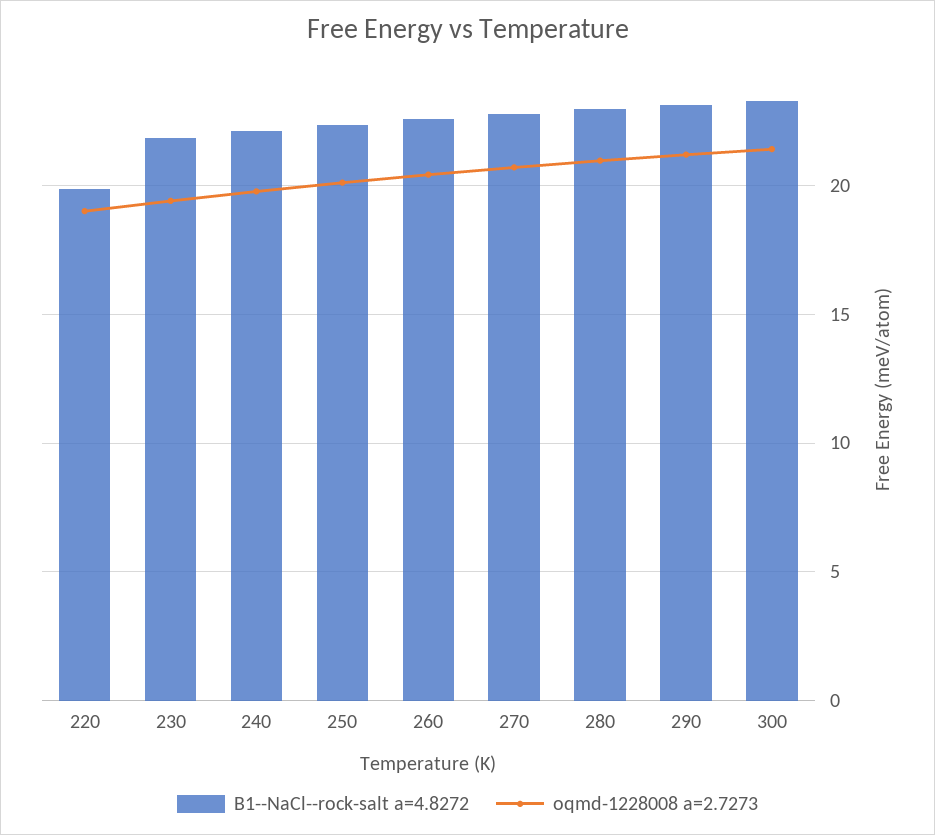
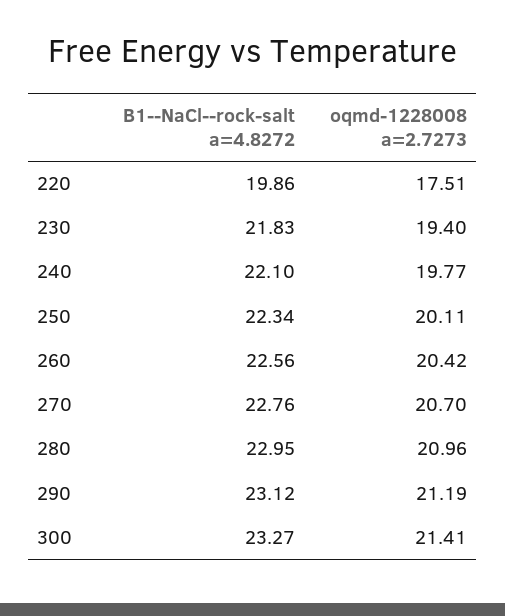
oqmd-1228008 a=2.7273, 220: 19 -> 17.51

